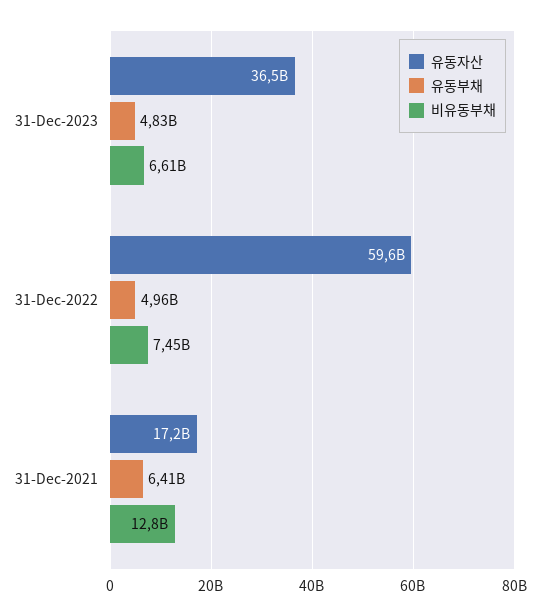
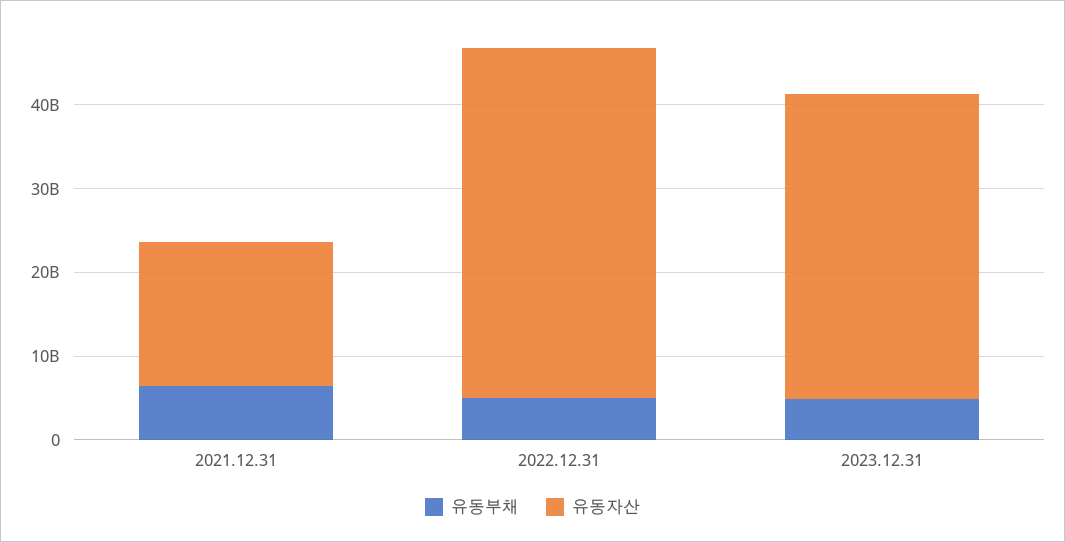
비유동부채, 31-Dec-2023: 6610000000 -> none
유동자산, 31-Dec-2022: 59600000000 -> 42000000000
비유동부채, 31-Dec-2022: 7450000000 -> none
비유동부채, 31-Dec-2021: 12800000000 -> none

